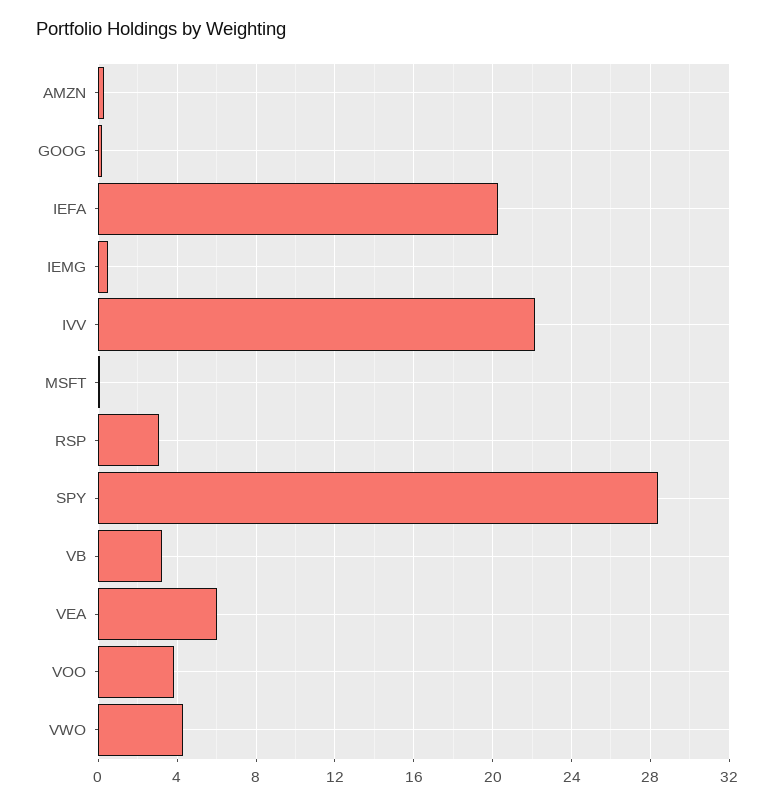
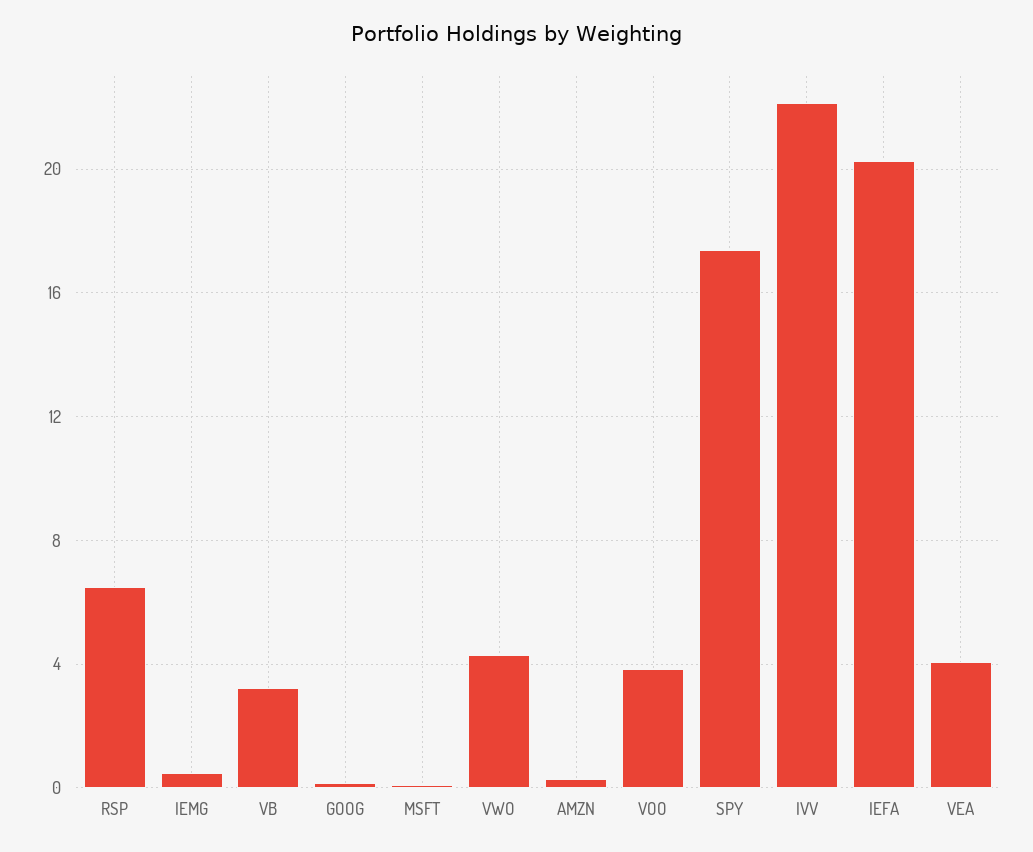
RSP: 3 -> 6.5
SPY: 28.5 -> 17.5
VEA: 6 -> 4

